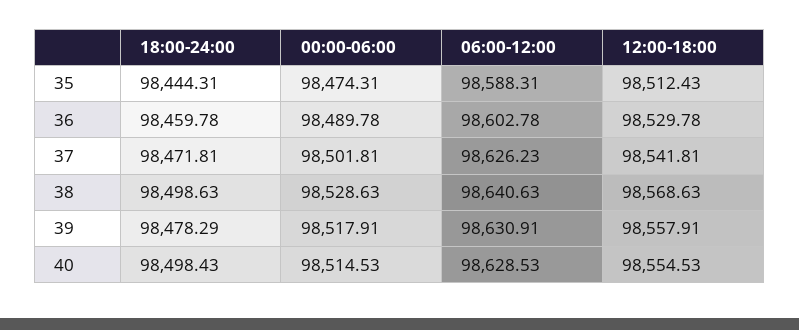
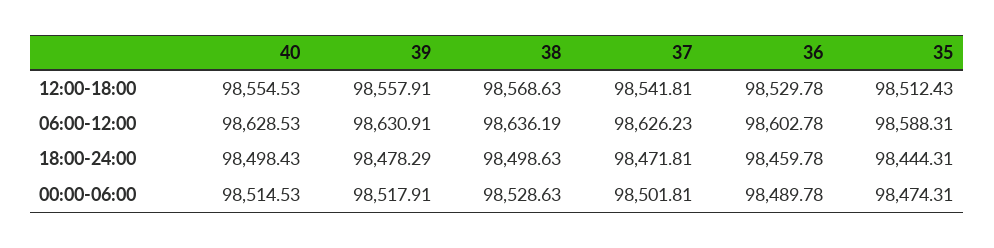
06:00-12:00, 38: 98640.63 -> 98636.19

